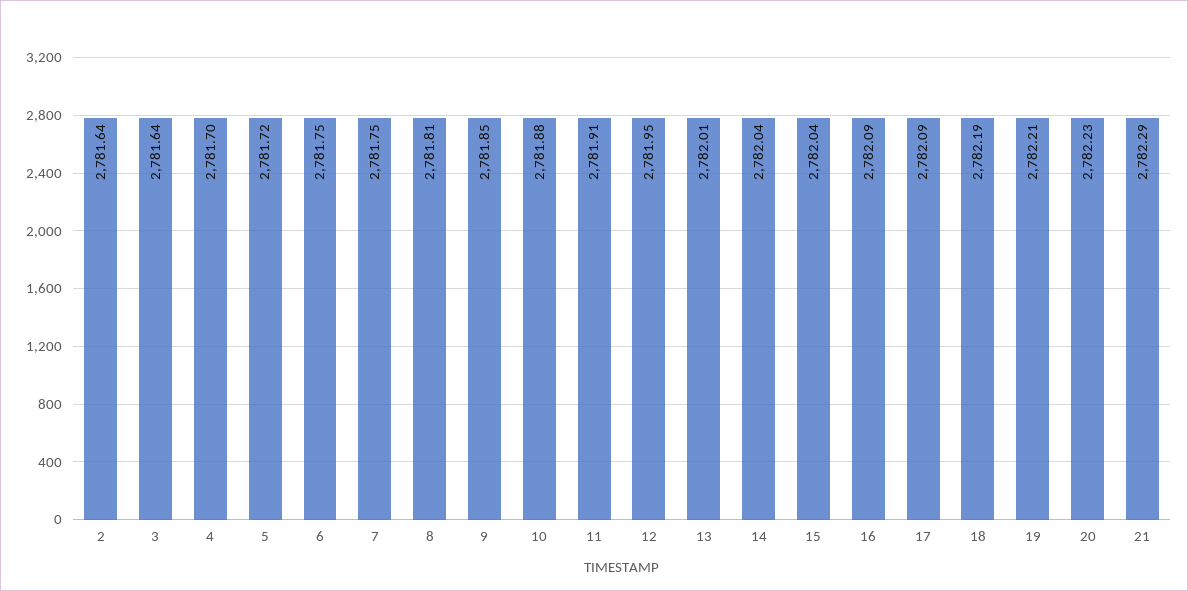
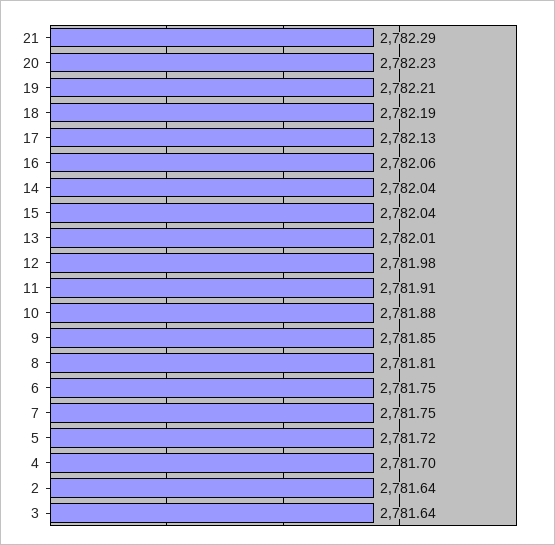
12: 2781.95 -> 2781.98
16: 2782.09 -> 2782.06
17: 2782.09 -> 2782.13

